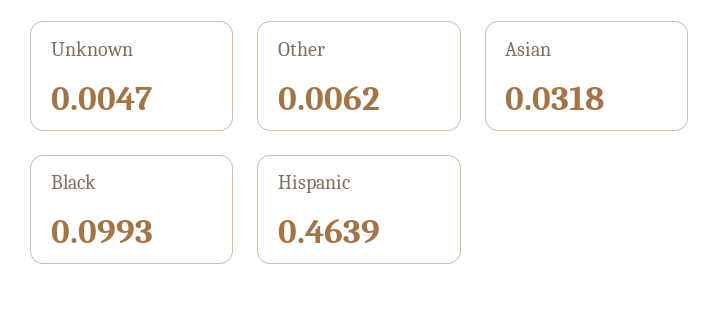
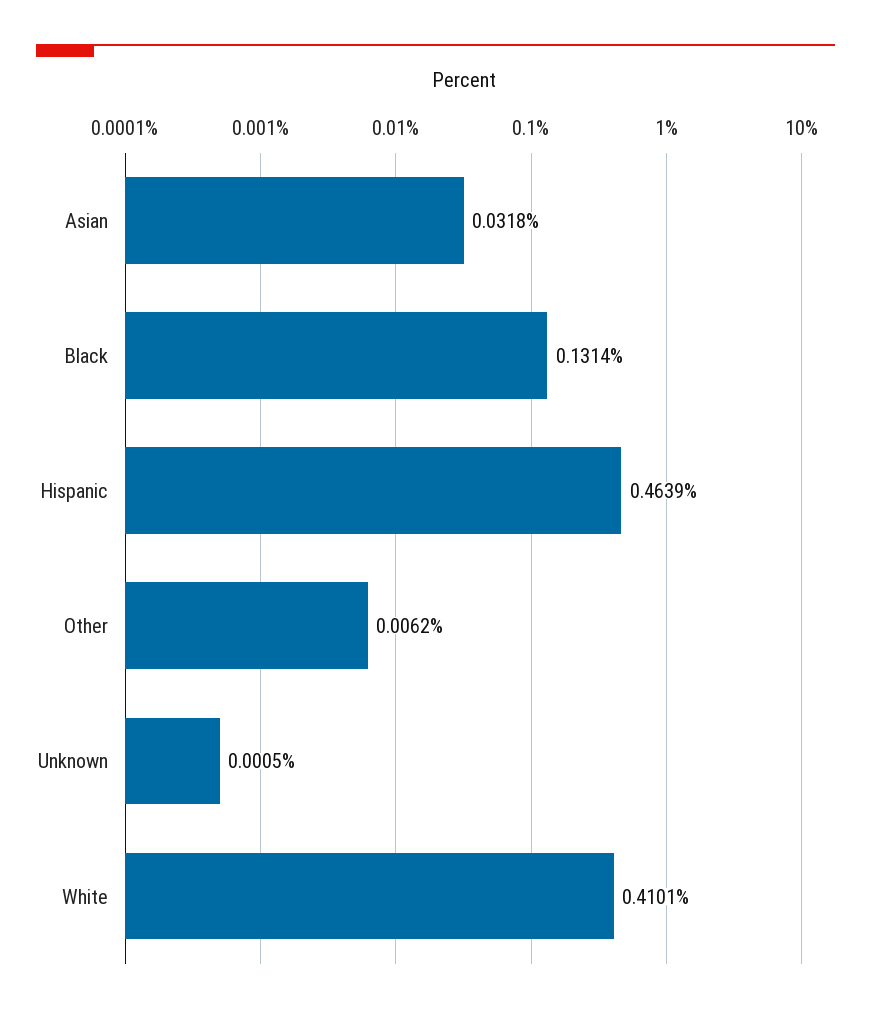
Unknown: 0.0047 -> 0.0005
Black: 0.0993 -> 0.1314
White: none -> 0.4101

